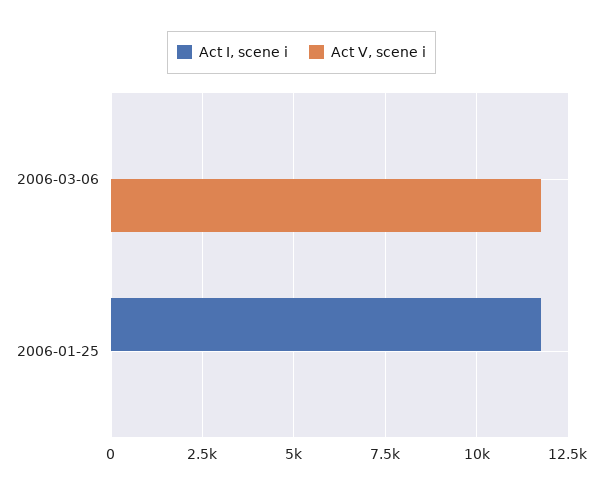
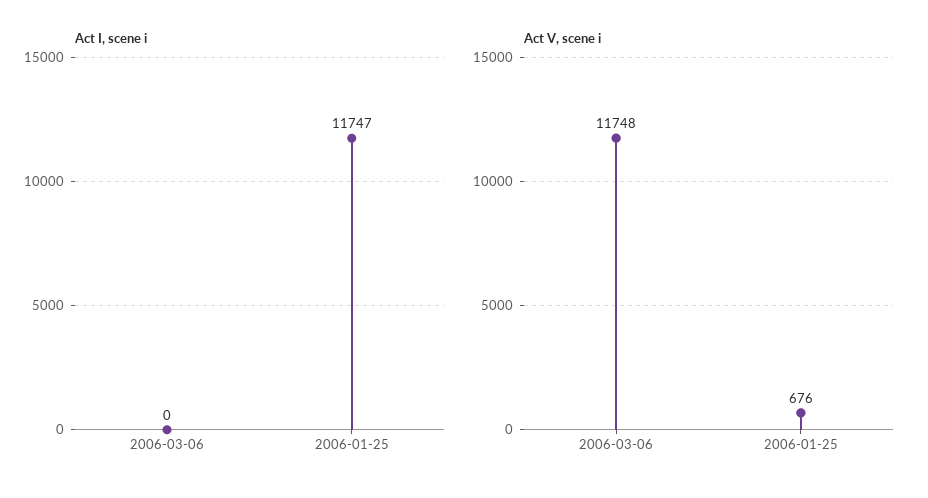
Act V, scene i, 2006-01-25: 0 -> 676

